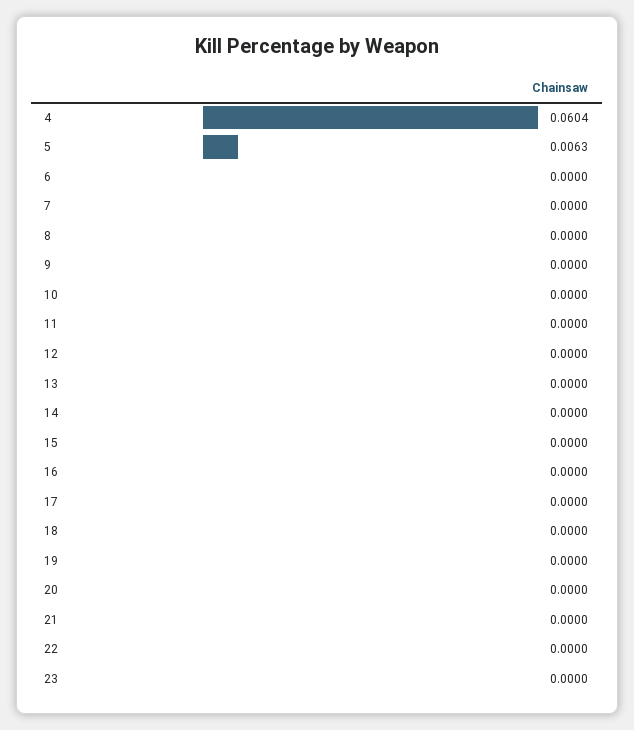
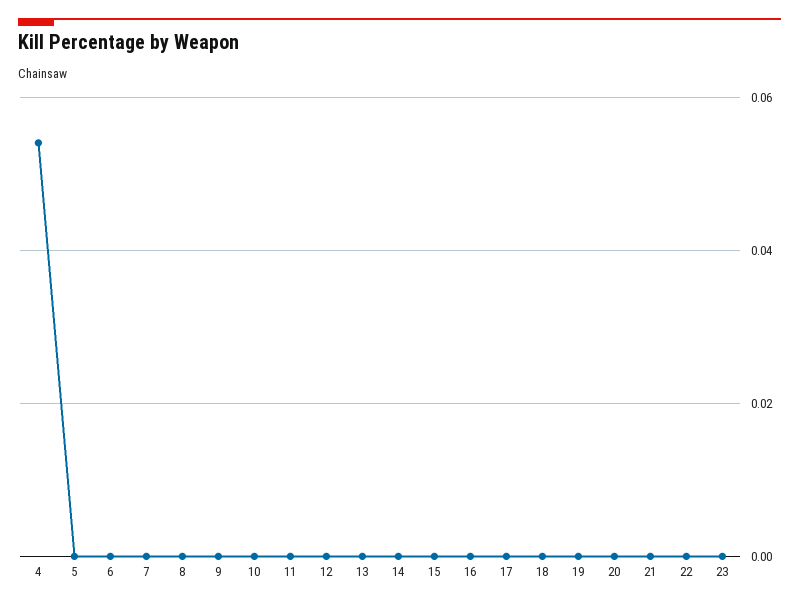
4: 0.0604 -> 0.054
5: 0.0063 -> 0

